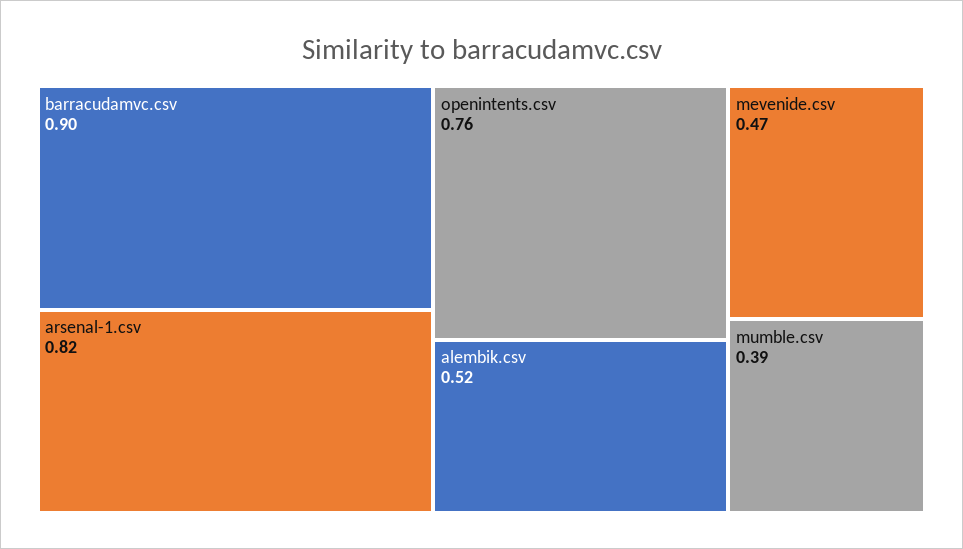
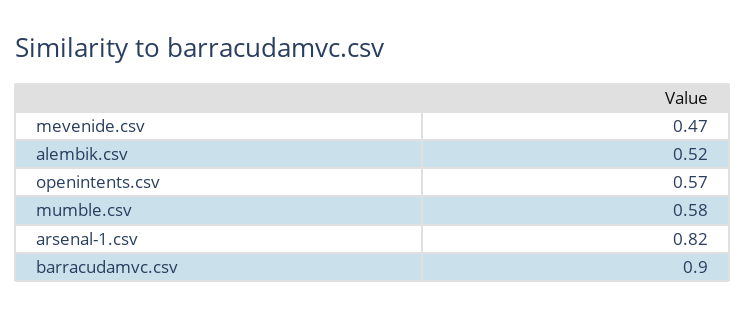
openintents.csv: 0.76 -> 0.57
mumble.csv: 0.39 -> 0.58

